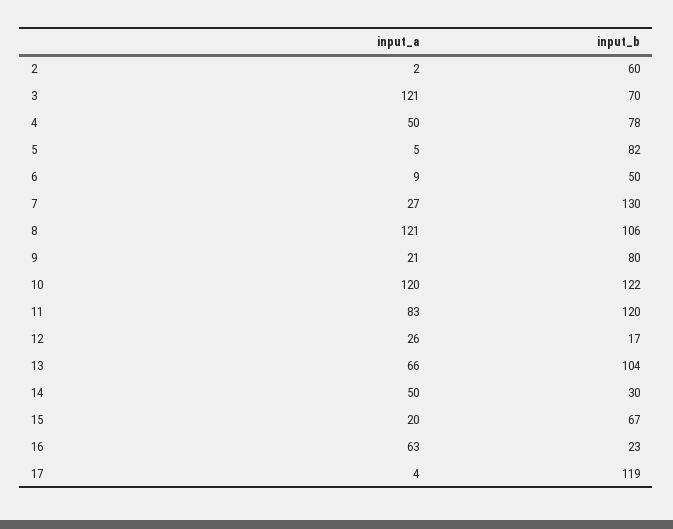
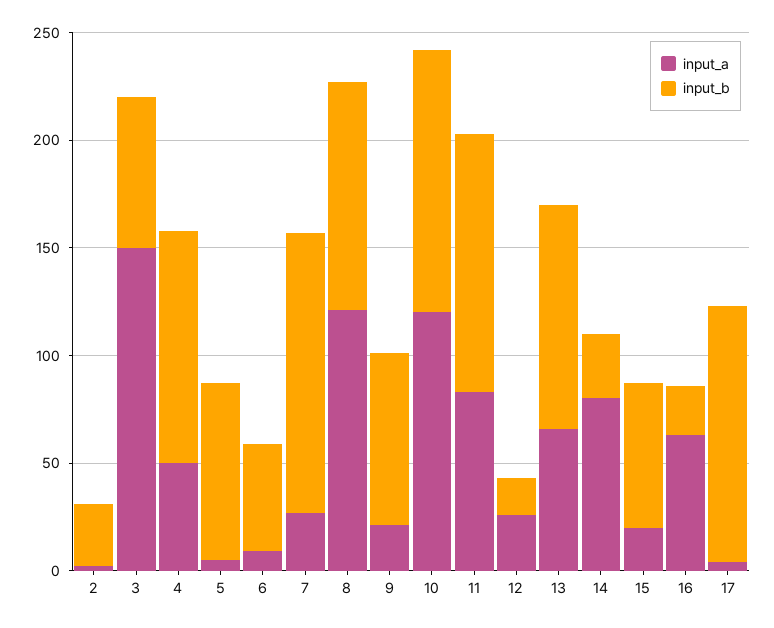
input_b, 2: 60 -> 30
input_a, 3: 121 -> 150
input_b, 4: 78 -> 110
input_a, 14: 50 -> 80

